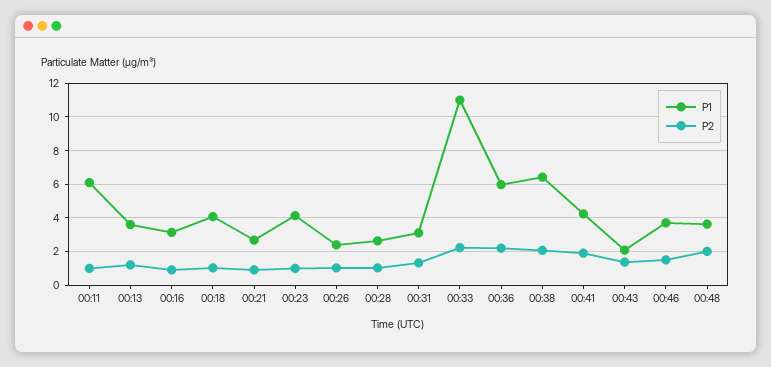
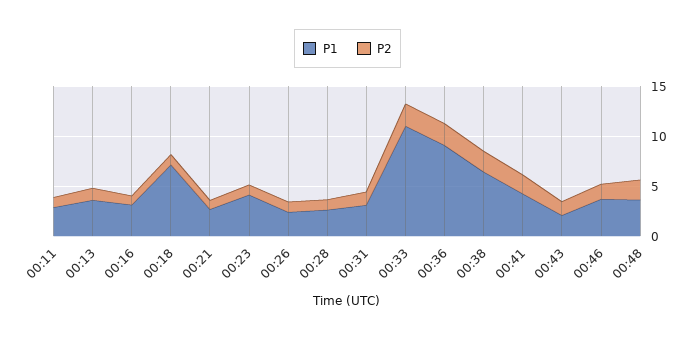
P1, 00:11: 6 -> 3
P1, 00:18: 4 -> 7
P1, 00:36: 6 -> 9

